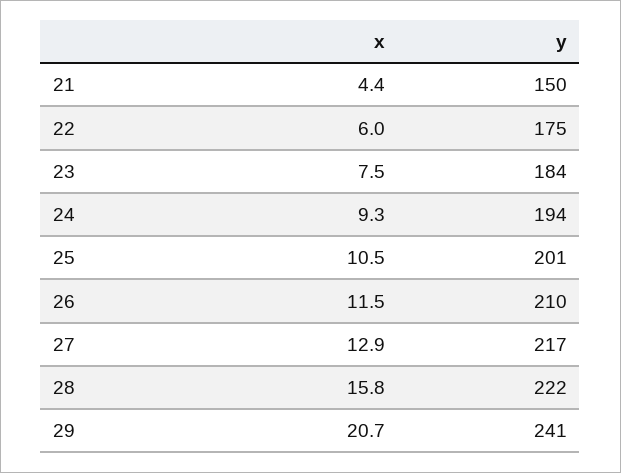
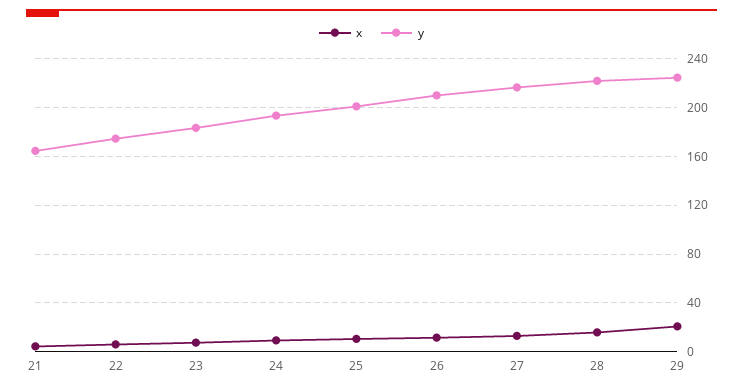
y, 21: 150 -> 165
y, 29: 241 -> 225

